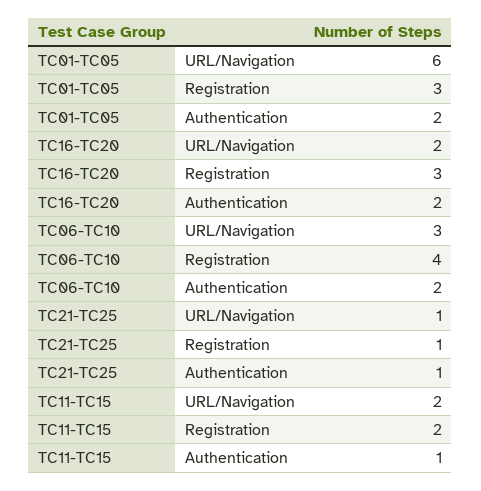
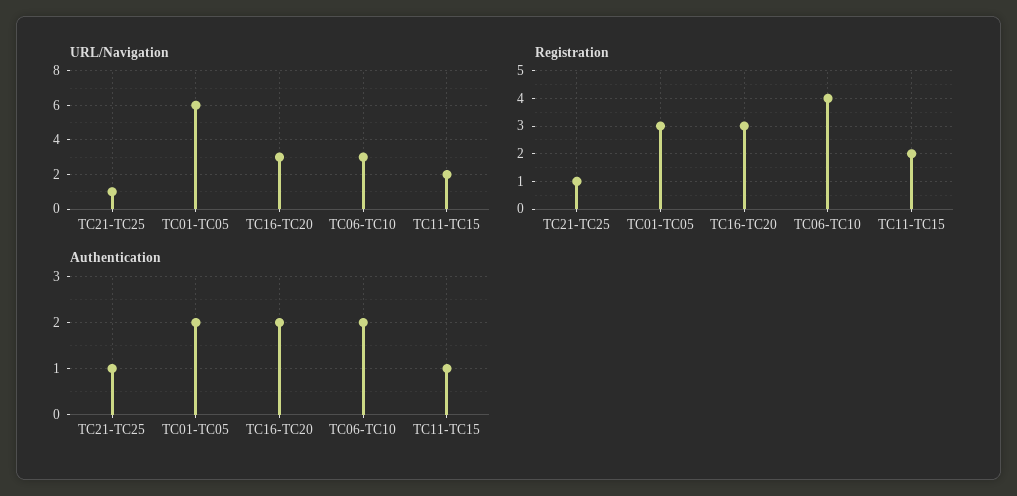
URL/Navigation, TC16-TC20: 2 -> 3

